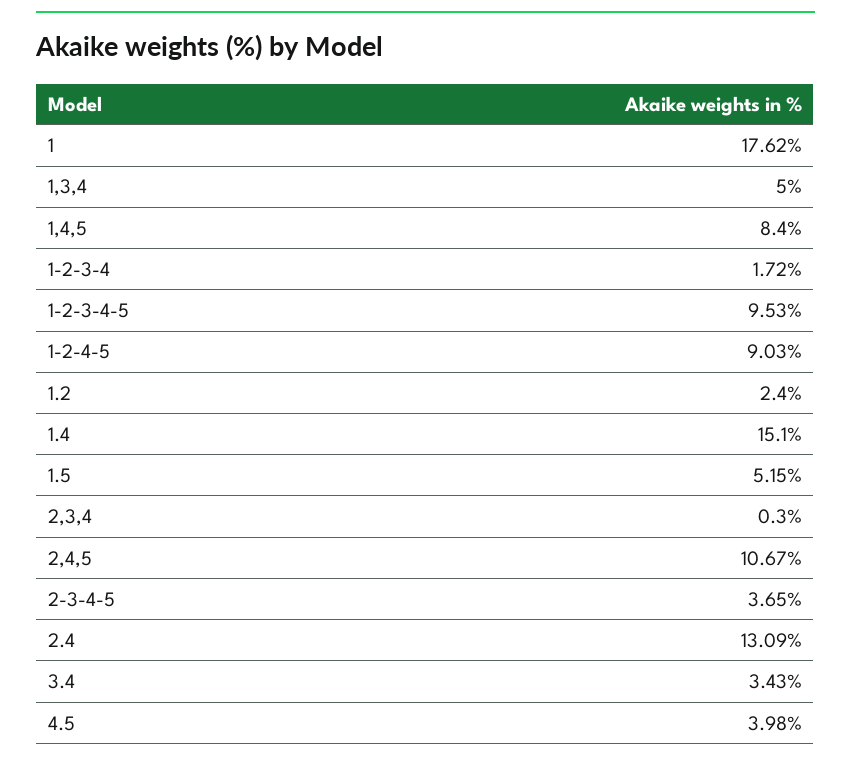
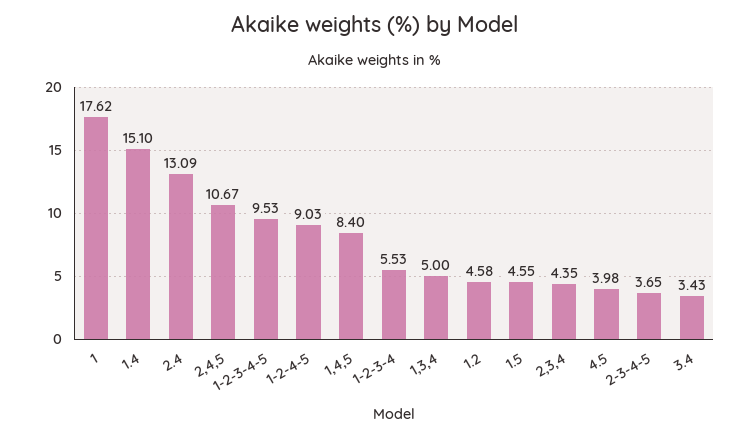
1-2-3-4: 1.72 -> 5.53
1.2: 2.4 -> 4.58
1.5: 5.15 -> 4.55
2,3,4: 0.3 -> 4.35

